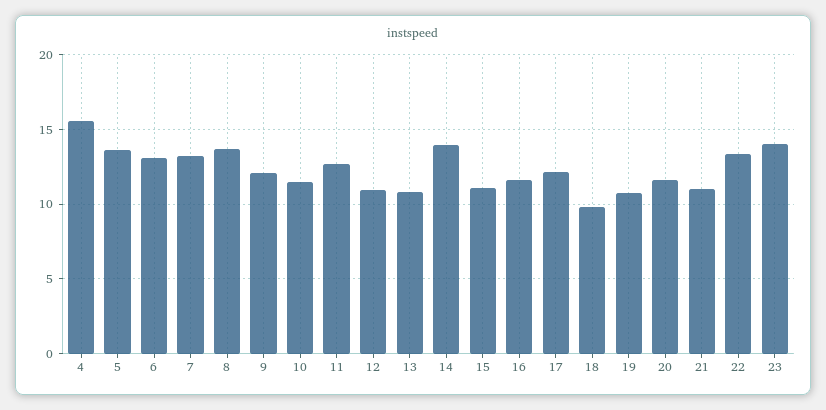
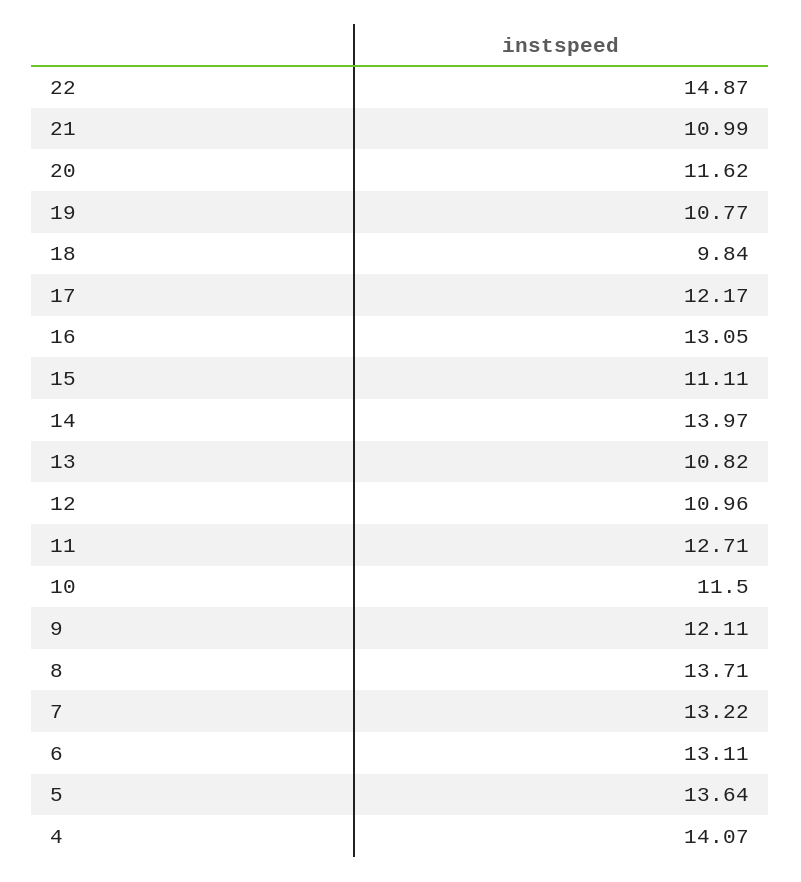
4: 15.5 -> 14.07
16: 11.5 -> 13.05
22: 13.5 -> 14.87
23: 14 -> none

